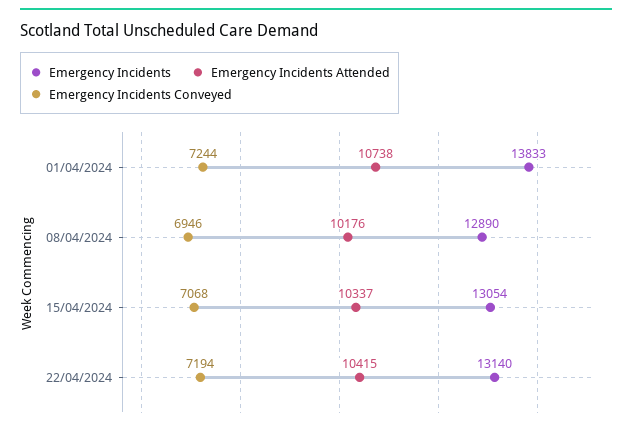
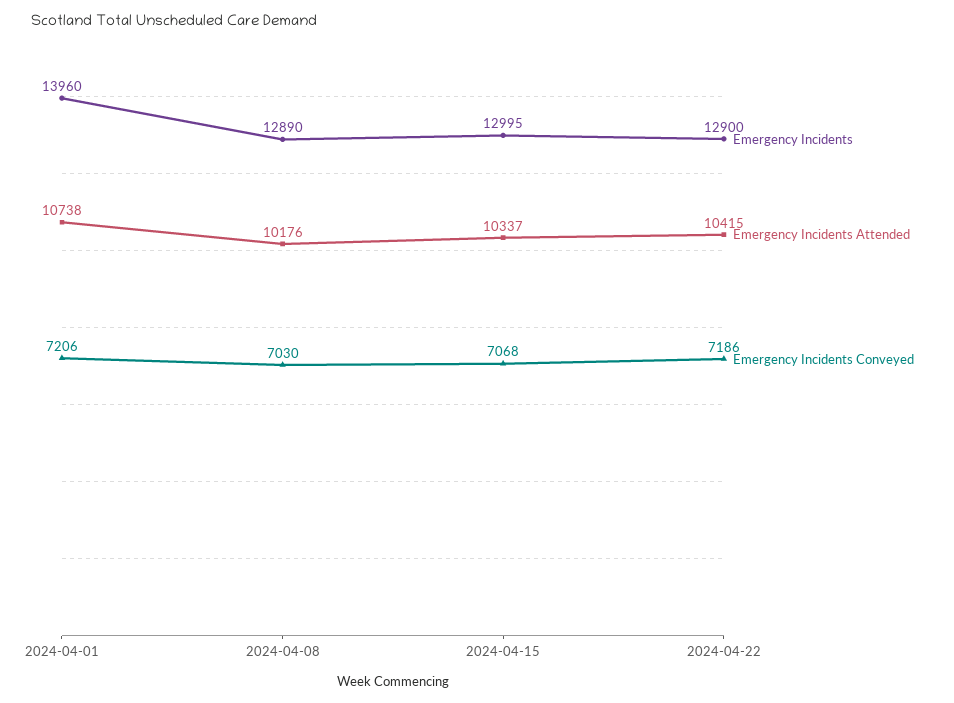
Emergency Incidents, 01/04/2024: 13833 -> 13960
Emergency Incidents Conveyed, 01/04/2024: 7244 -> 7206
Emergency Incidents Conveyed, 08/04/2024: 6946 -> 7030
Emergency Incidents, 15/04/2024: 13054 -> 12995
Emergency Incidents, 22/04/2024: 13140 -> 12900
Emergency Incidents Conveyed, 22/04/2024: 7194 -> 7186

